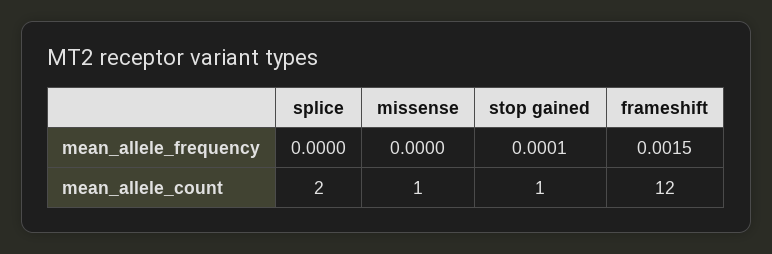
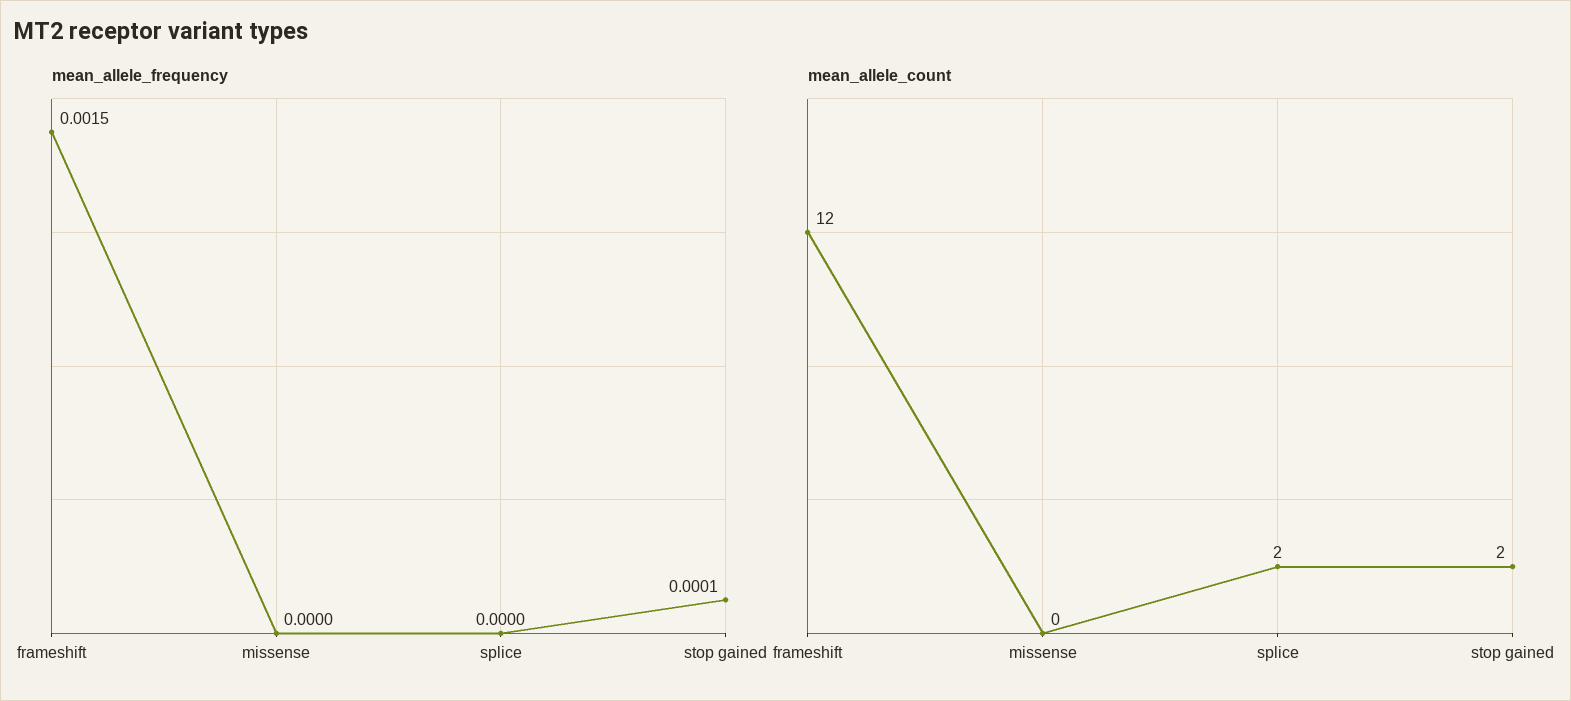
mean_allele_count, missense: 1 -> 0
mean_allele_count, stop gained: 1 -> 2

